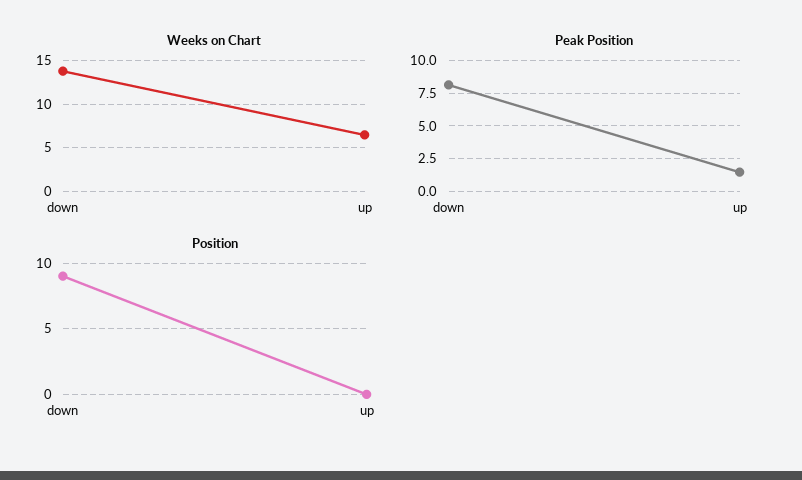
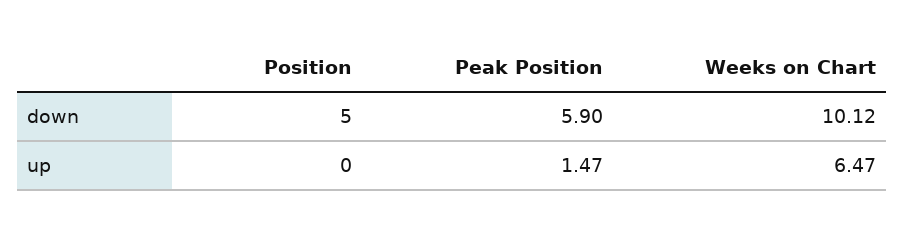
Weeks on Chart, down: 14 -> 10.12
Peak Position, down: 8 -> 5.9
Position, down: 9 -> 5

